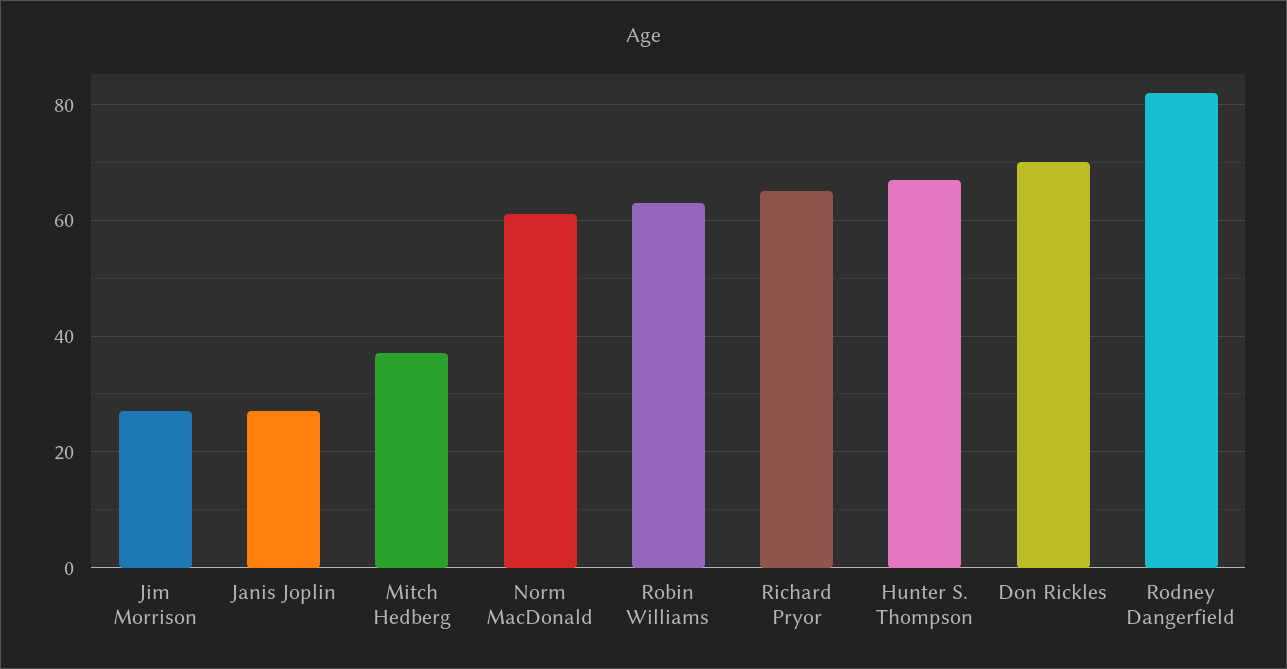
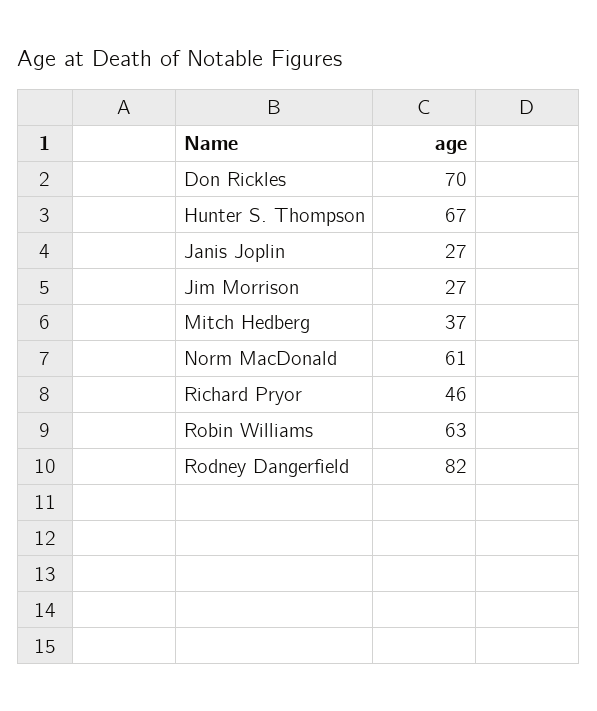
Richard Pryor: 65 -> 46

